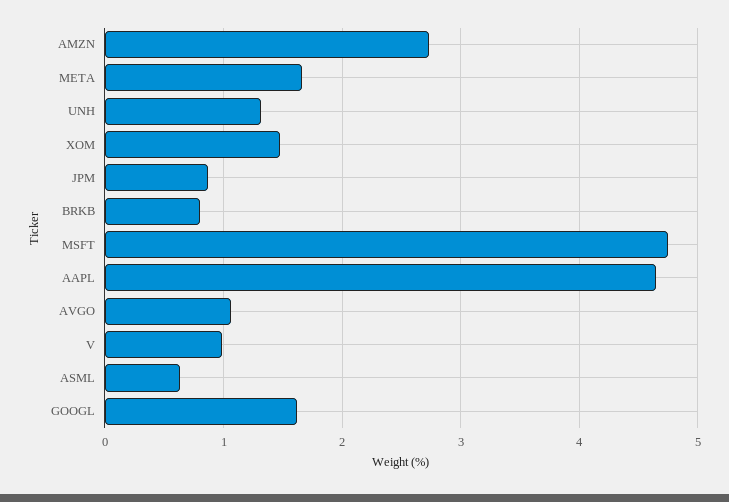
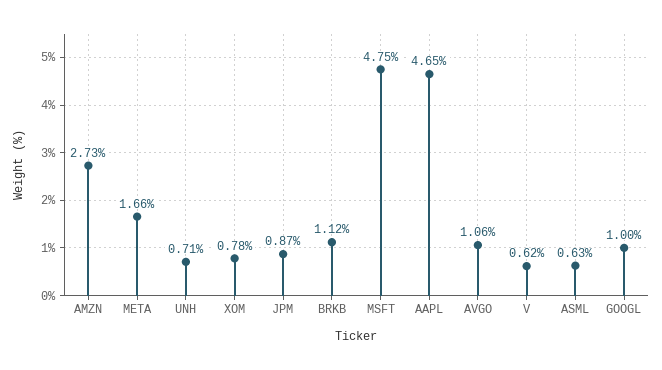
UNH: 1.3 -> 0.71
XOM: 1.5 -> 0.78
BRKB: 0.8 -> 1.12
V: 1 -> 0.62
GOOGL: 1.6 -> 1

